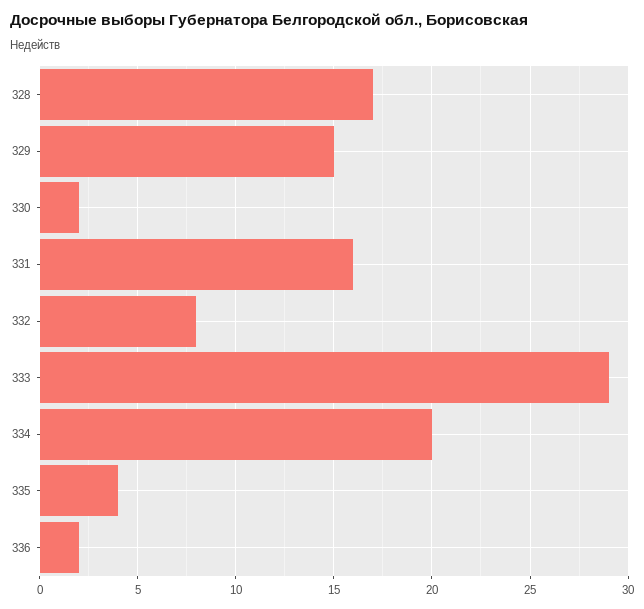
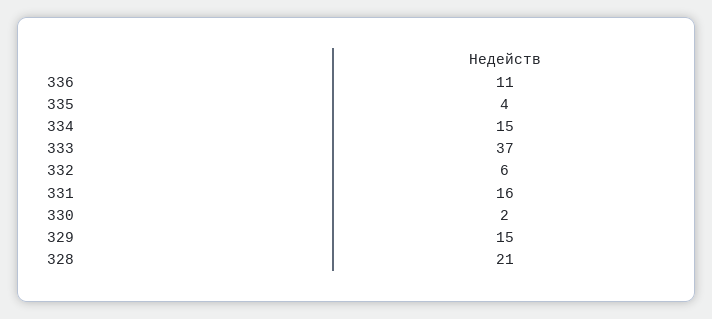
328: 17 -> 21
332: 8 -> 6
333: 29 -> 37
334: 20 -> 15
336: 2 -> 11

